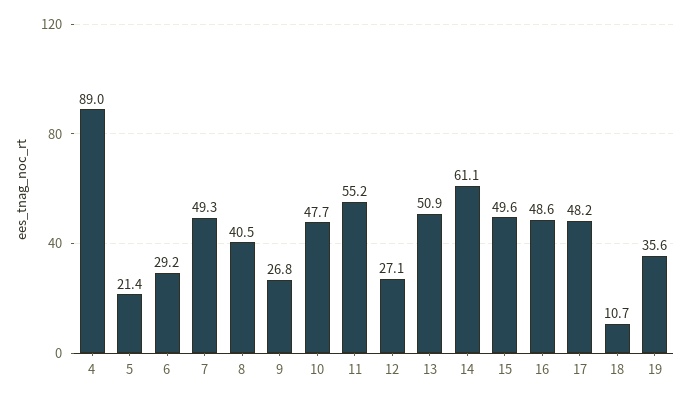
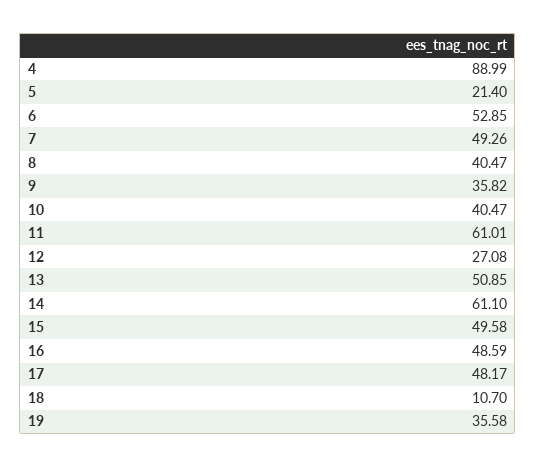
6: 29.2 -> 52.85
9: 26.8 -> 35.82
10: 47.7 -> 40.47
11: 55.2 -> 61.01

